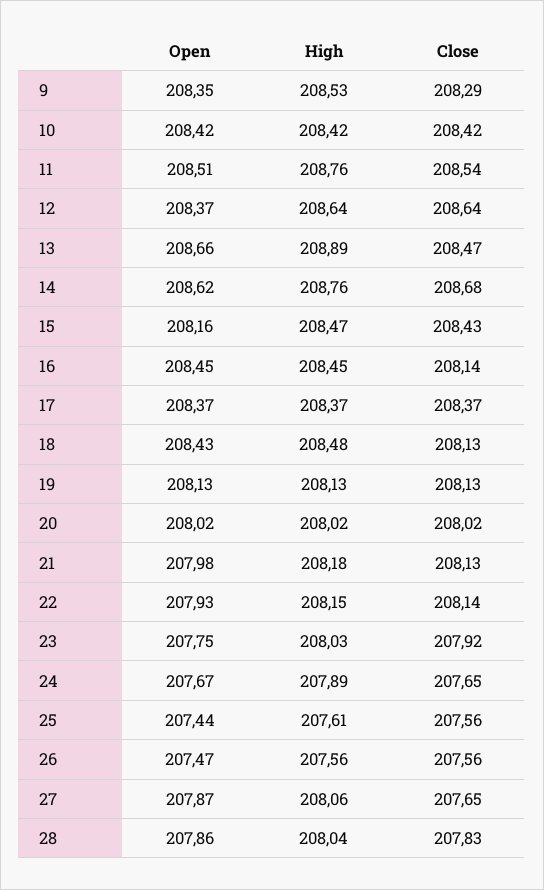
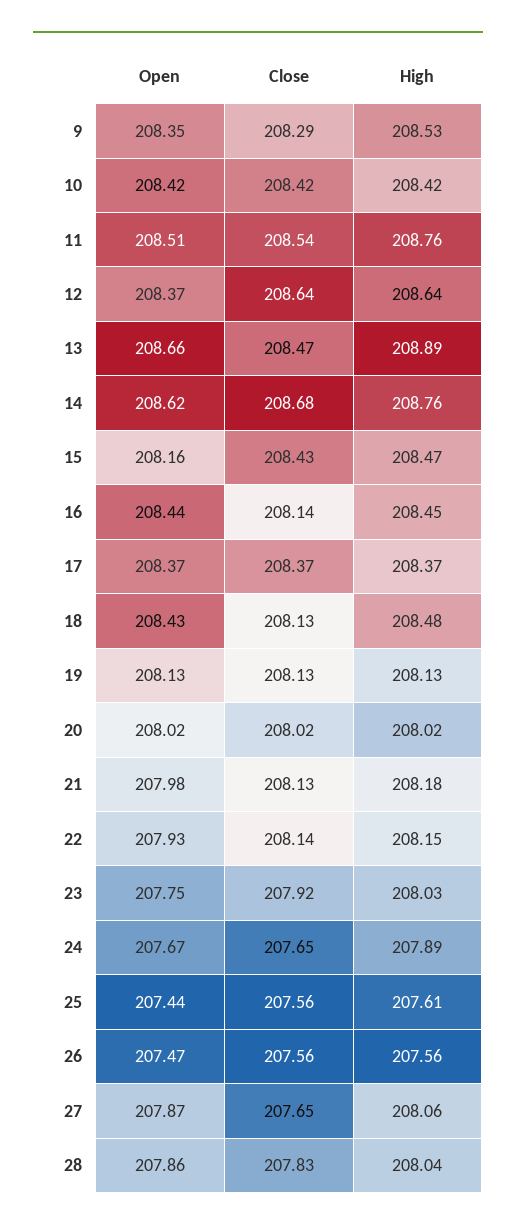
Open, 16: 208.45 -> 208.44

